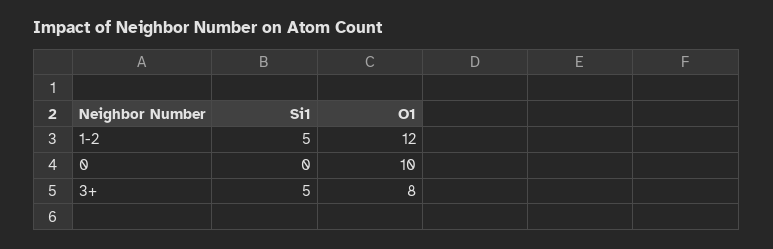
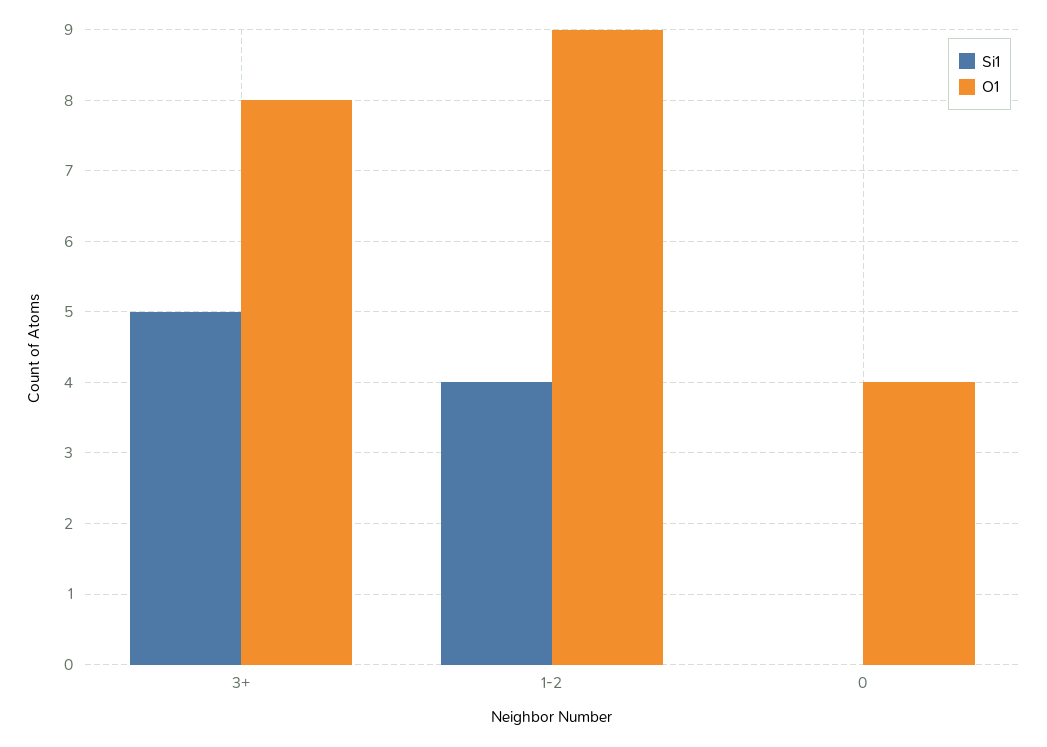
Si1, 1-2: 5 -> 4
O1, 1-2: 12 -> 9
O1, 0: 10 -> 4

